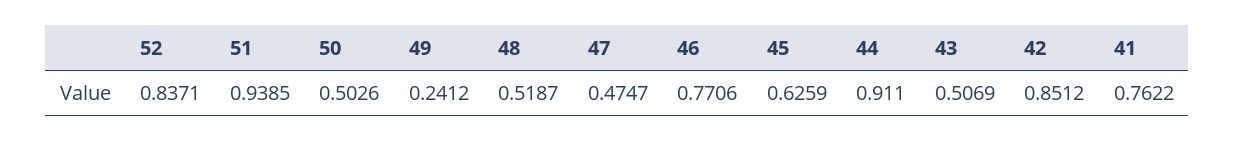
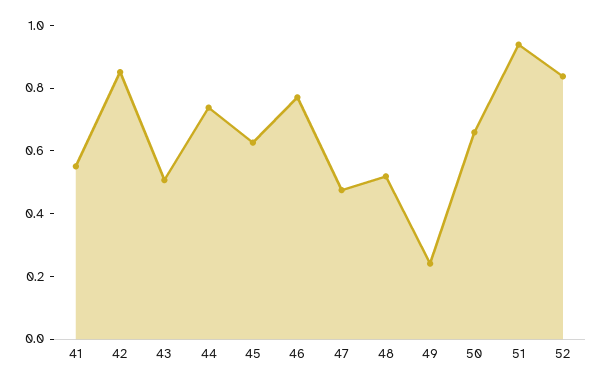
50: 0.5026 -> 0.65
44: 0.911 -> 0.75
41: 0.7622 -> 0.55

